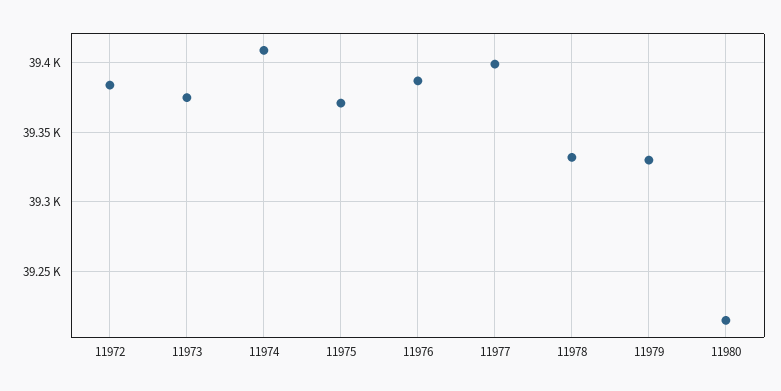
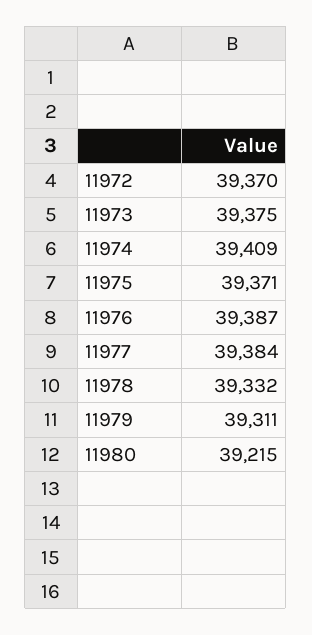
11972: 39385 -> 39370
11977: 39400 -> 39384
11979: 39330 -> 39311

